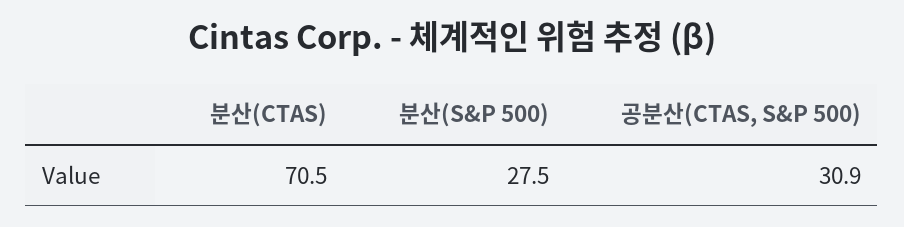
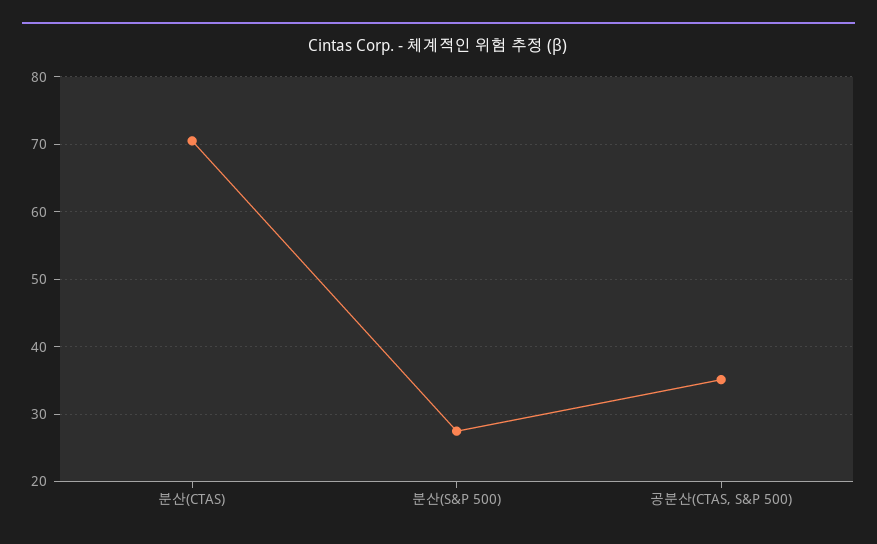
공분산(CTAS, S&P 500): 30.9 -> 35

